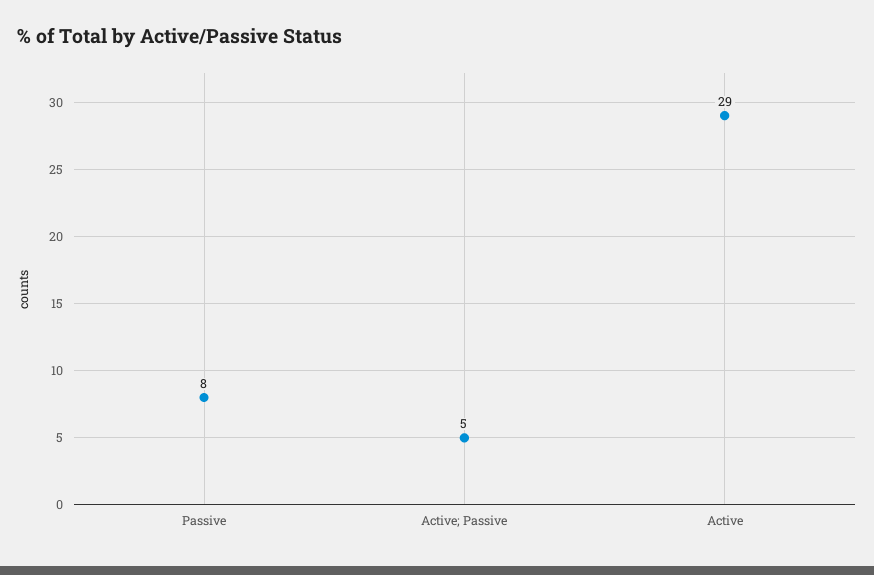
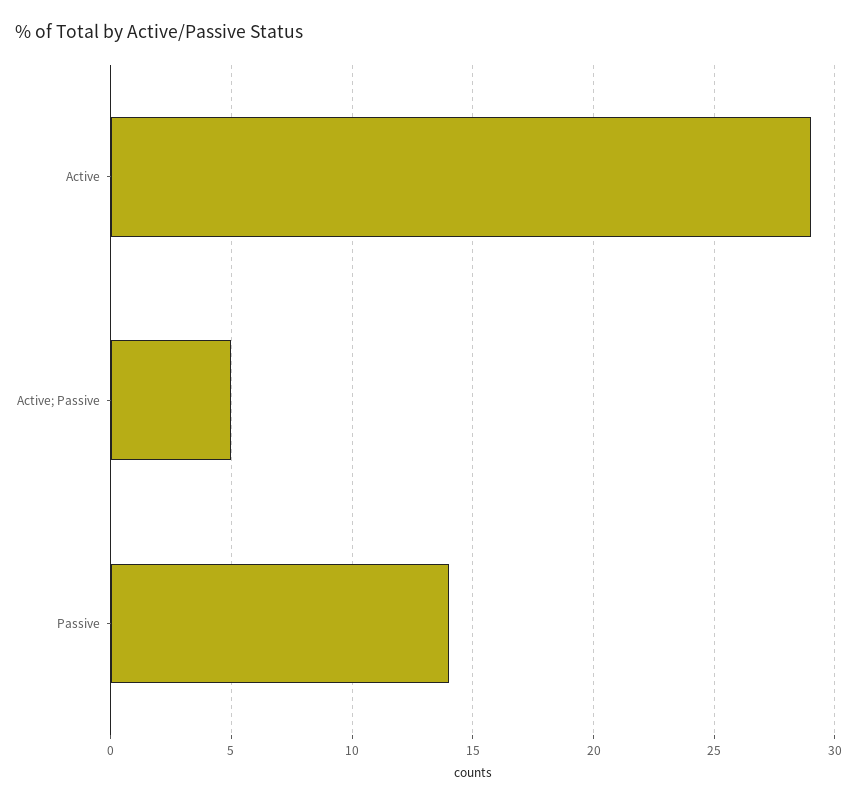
Passive: 8 -> 14

